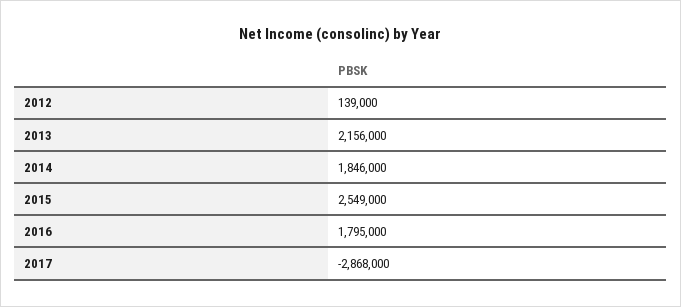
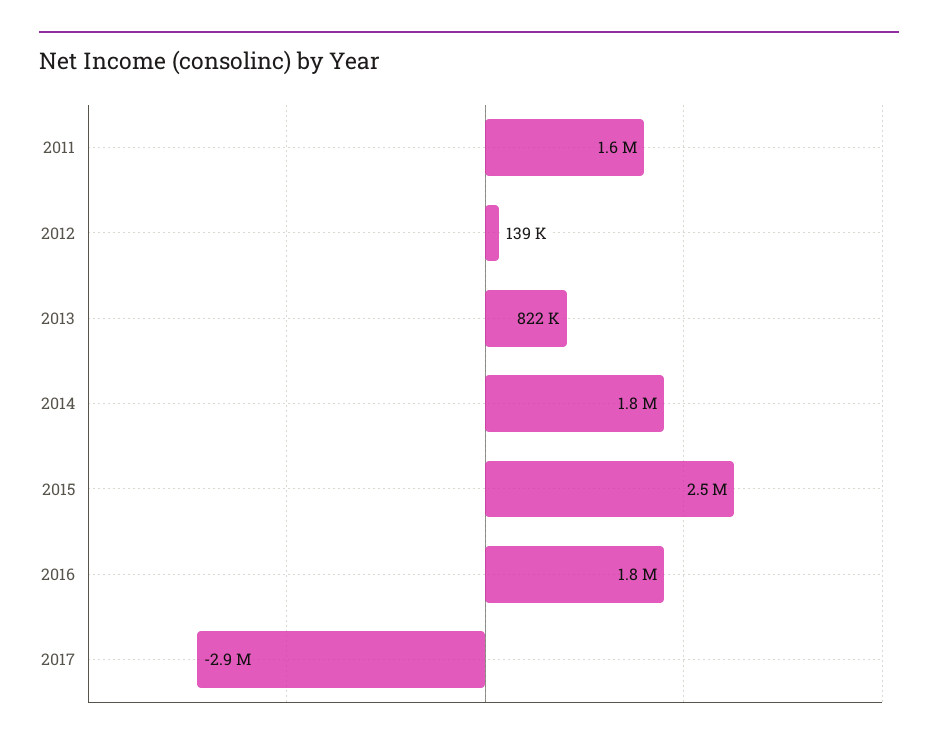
2013: 2156000 -> 822000
2011: none -> 1600000

